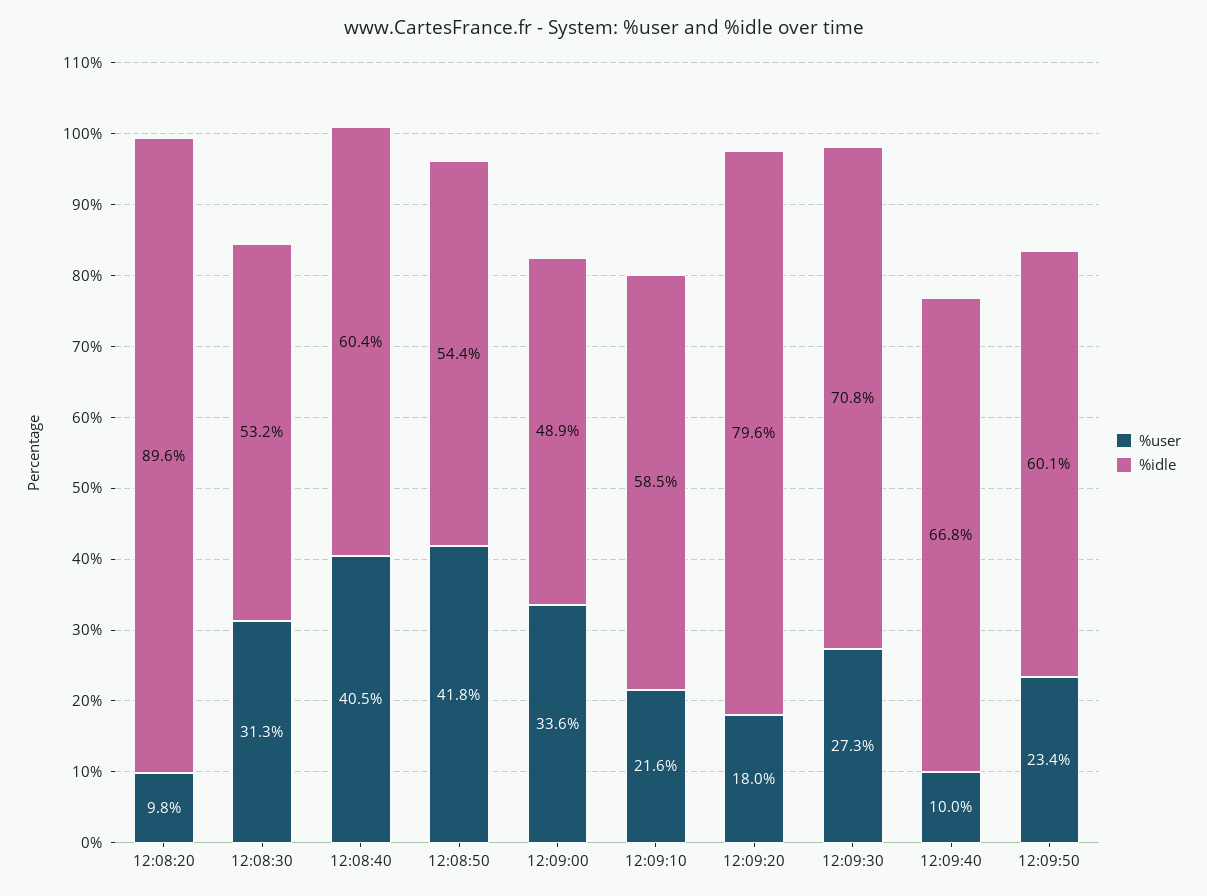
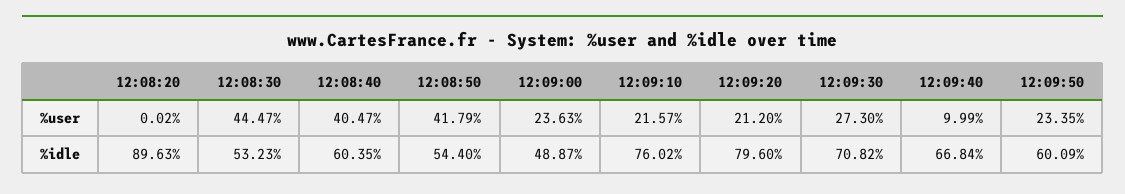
%user, 12:08:20: 9.8 -> 0.02
%user, 12:08:30: 31.3 -> 44.47
%user, 12:09:00: 33.6 -> 23.63
%idle, 12:09:10: 58.5 -> 76.02
%user, 12:09:20: 18 -> 21.2

